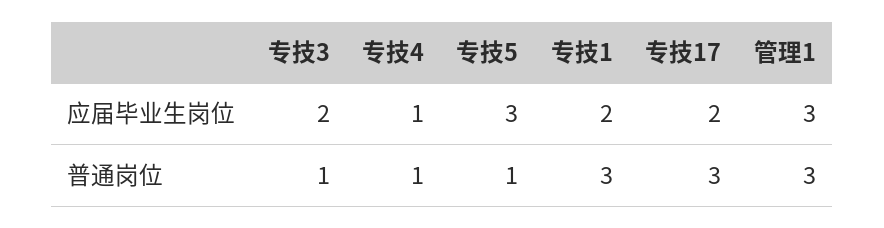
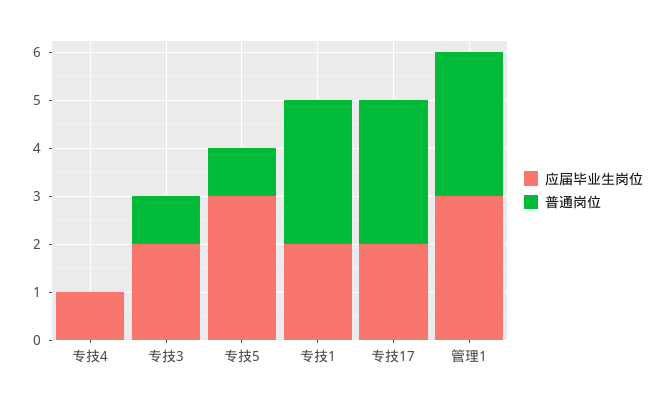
普通岗位, 专技4: 1 -> 0

